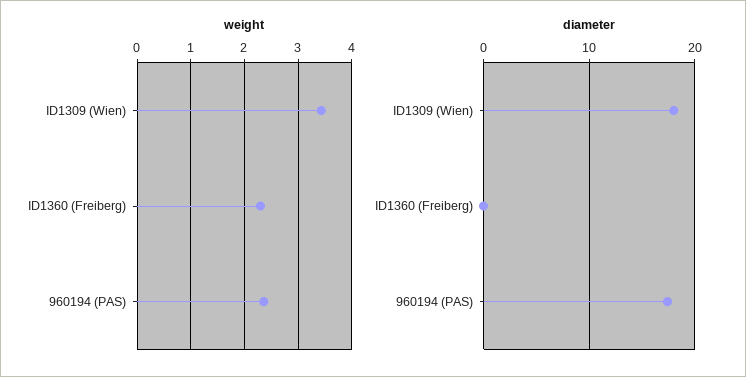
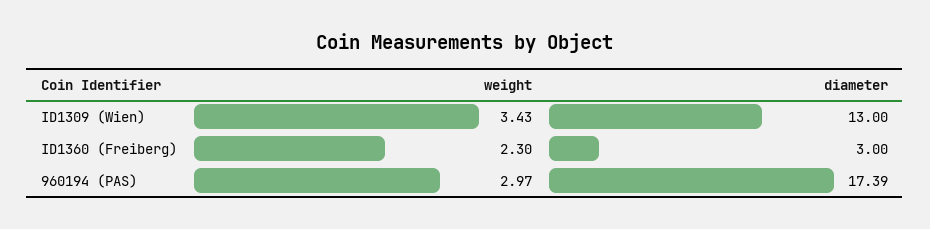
weight, 960194 (PAS): 2.4 -> 2.97
diameter, ID1309 (Wien): 18 -> 13
diameter, ID1360 (Freiberg): 0 -> 3

